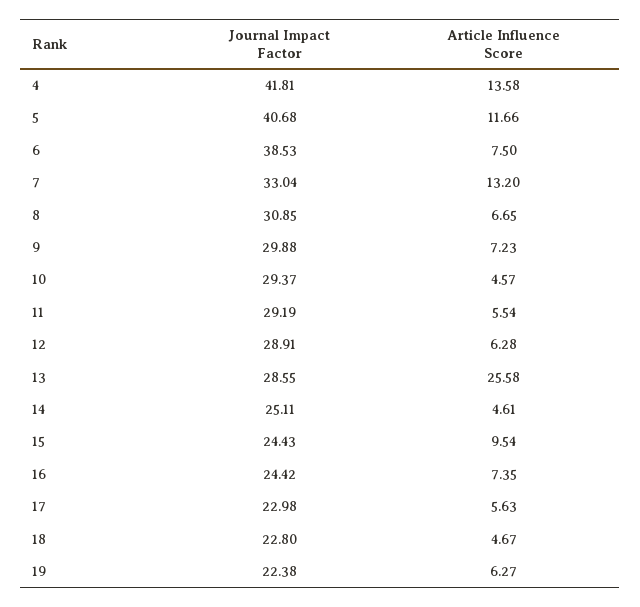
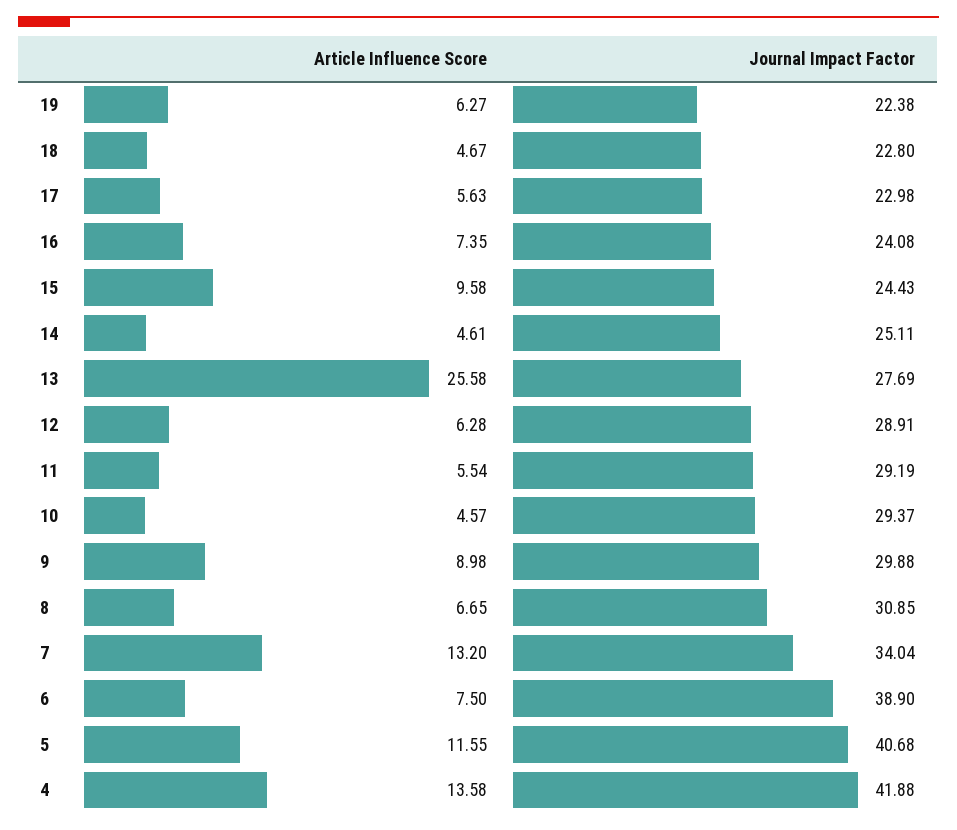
Journal Impact Factor, 4: 41.81 -> 41.88
Article Influence Score, 5: 11.66 -> 11.55
Journal Impact Factor, 6: 38.53 -> 38.9
Journal Impact Factor, 7: 33.04 -> 34.04
Article Influence Score, 9: 7.23 -> 8.98
Journal Impact Factor, 13: 28.55 -> 27.69
Article Influence Score, 15: 9.54 -> 9.58
Journal Impact Factor, 16: 24.42 -> 24.08

